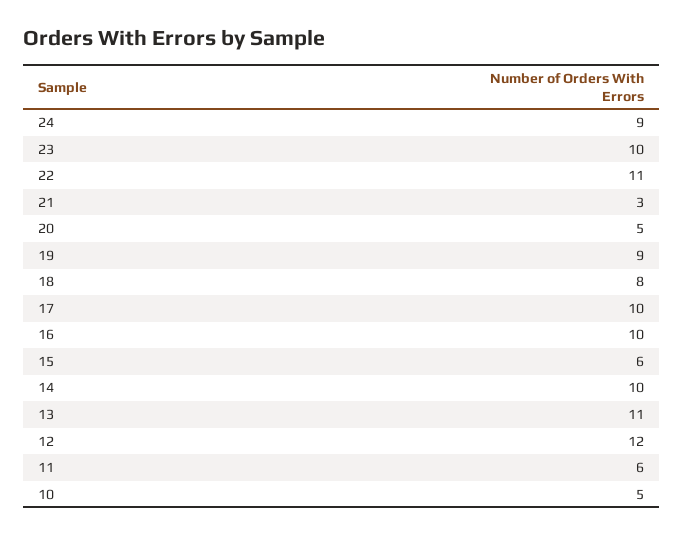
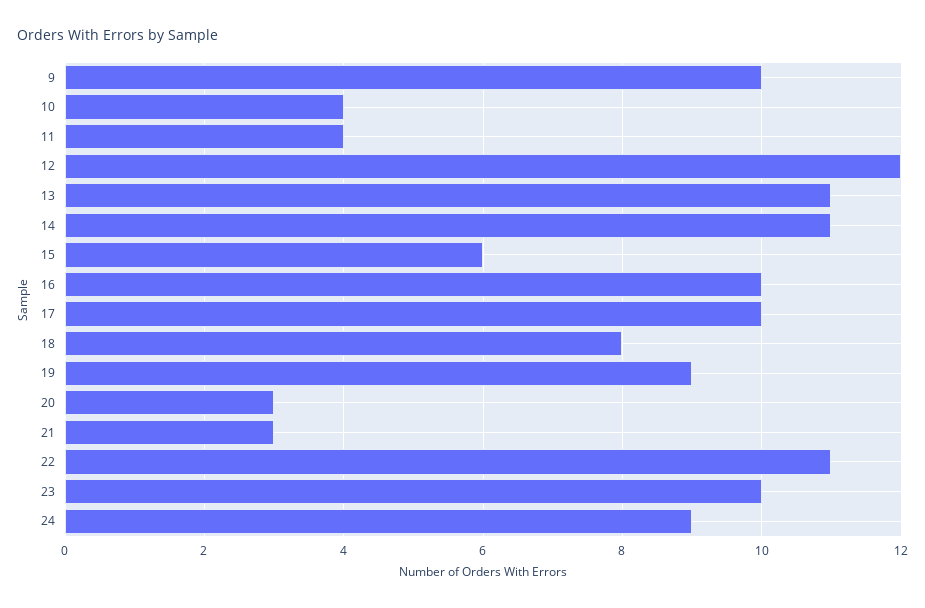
20: 5 -> 3
14: 10 -> 11
11: 6 -> 4
10: 5 -> 4
9: none -> 10

